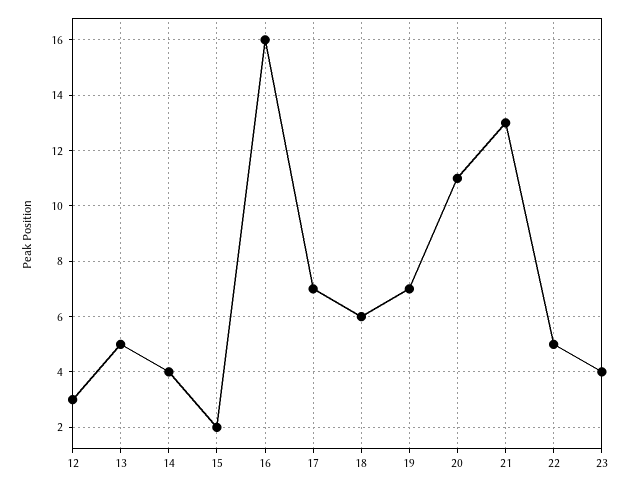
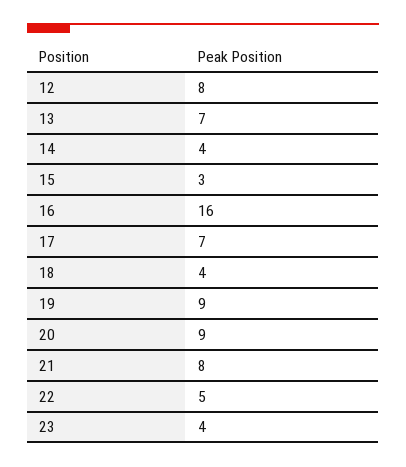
12: 3 -> 8
13: 5 -> 7
15: 2 -> 3
18: 6 -> 4
19: 7 -> 9
20: 11 -> 9
21: 13 -> 8

